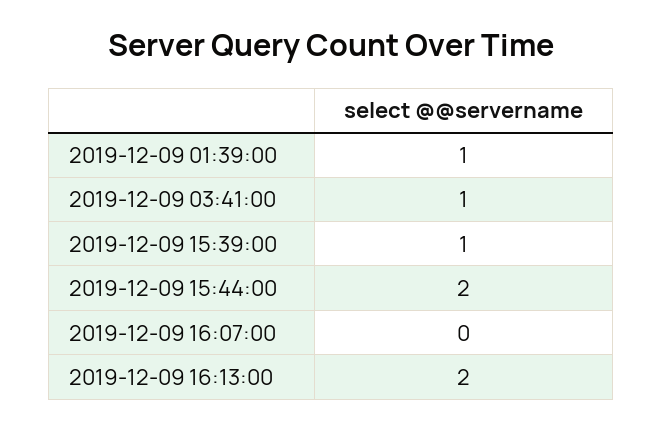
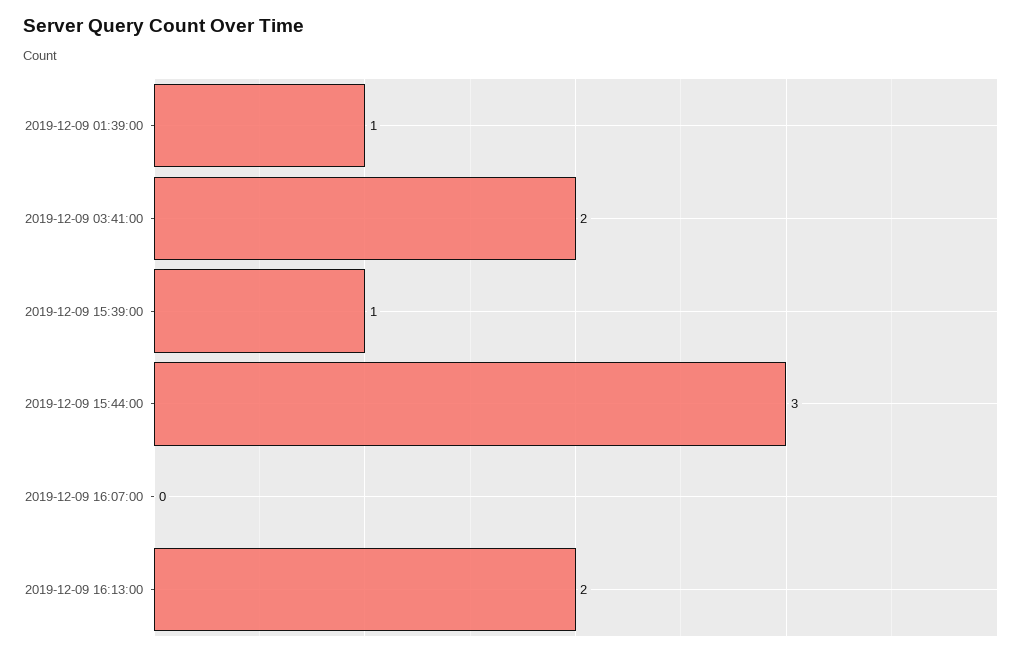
2019-12-09 03:41:00: 1 -> 2
2019-12-09 15:44:00: 2 -> 3

